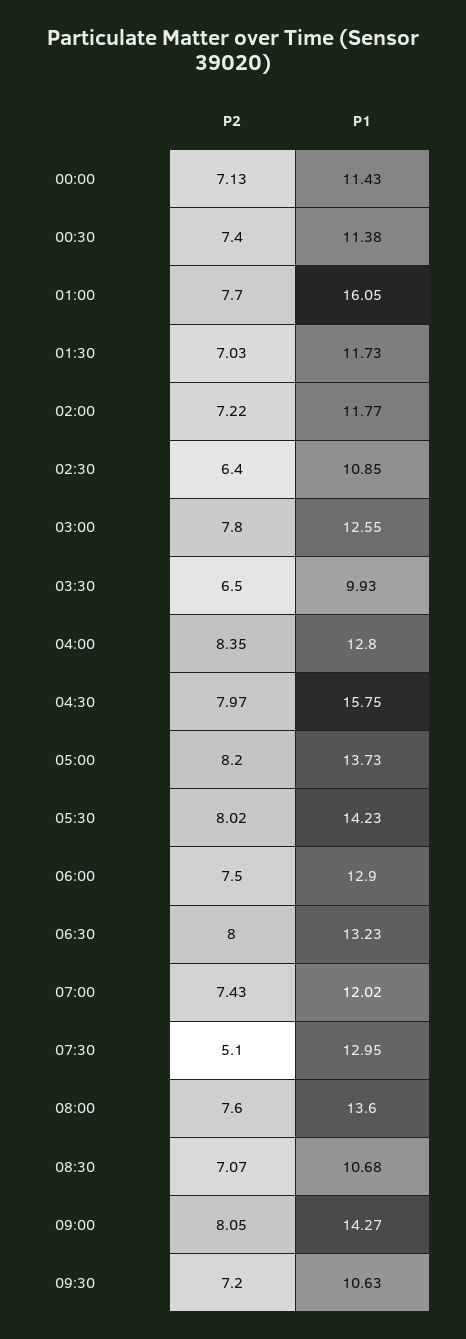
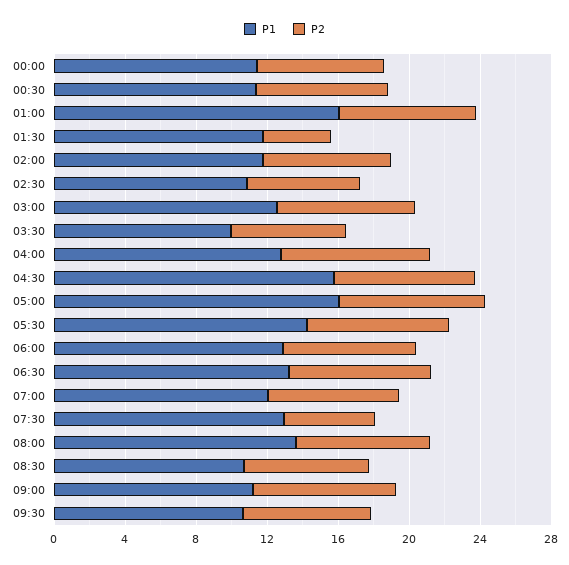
P2, 01:30: 7.03 -> 4
P1, 05:00: 13.73 -> 16
P1, 09:00: 14.27 -> 11

